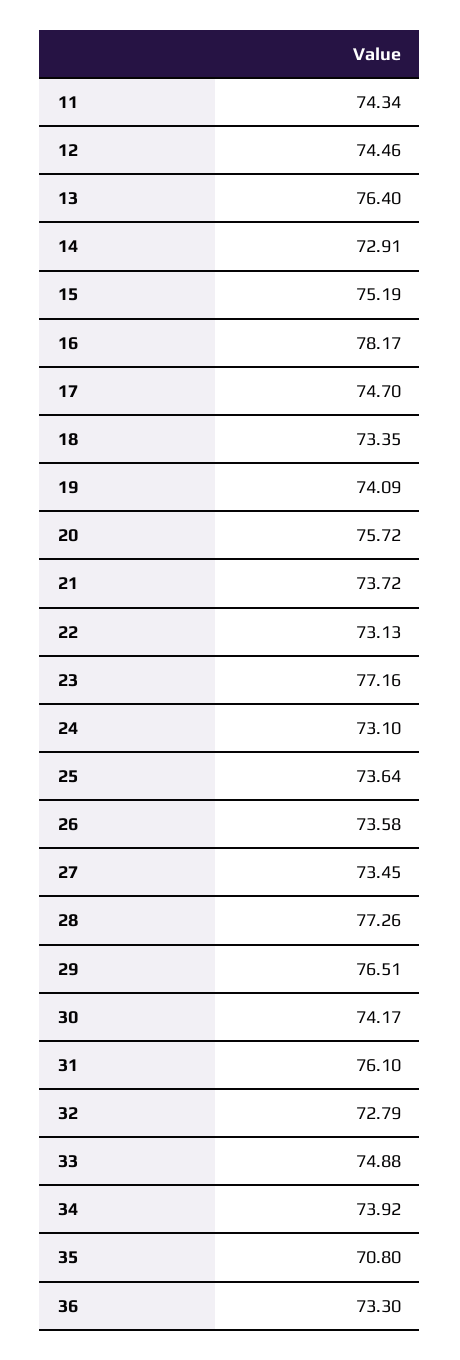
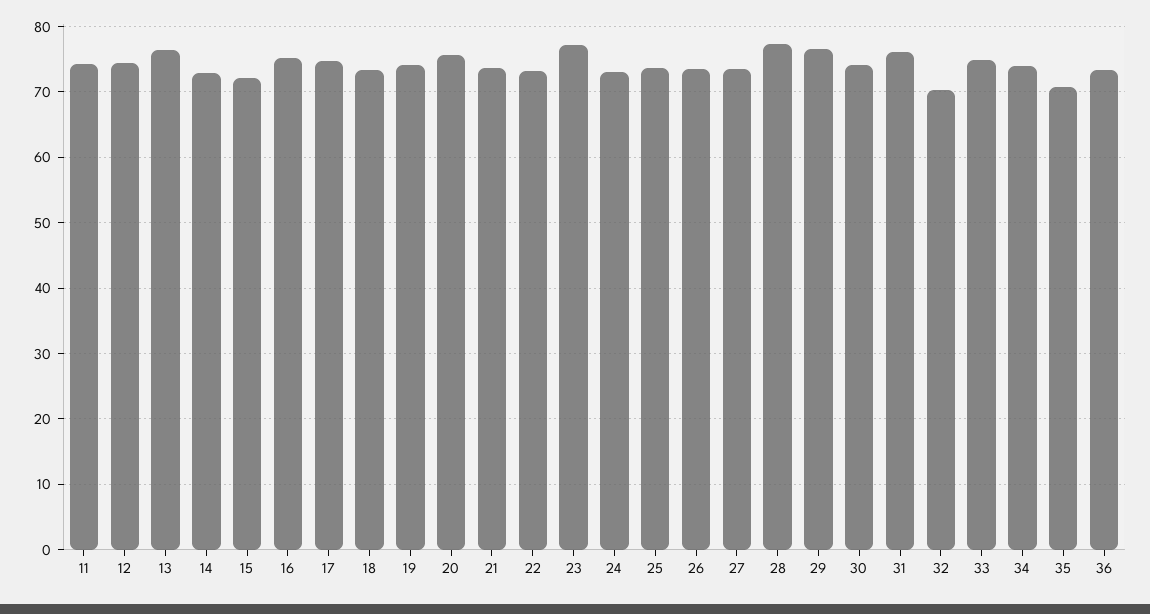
15: 75.19 -> 72
16: 78.17 -> 75
32: 72.79 -> 70

